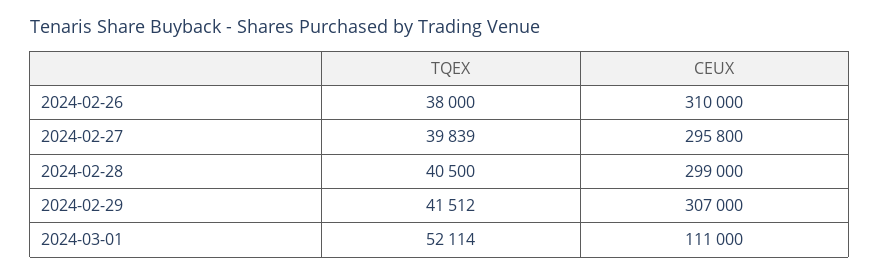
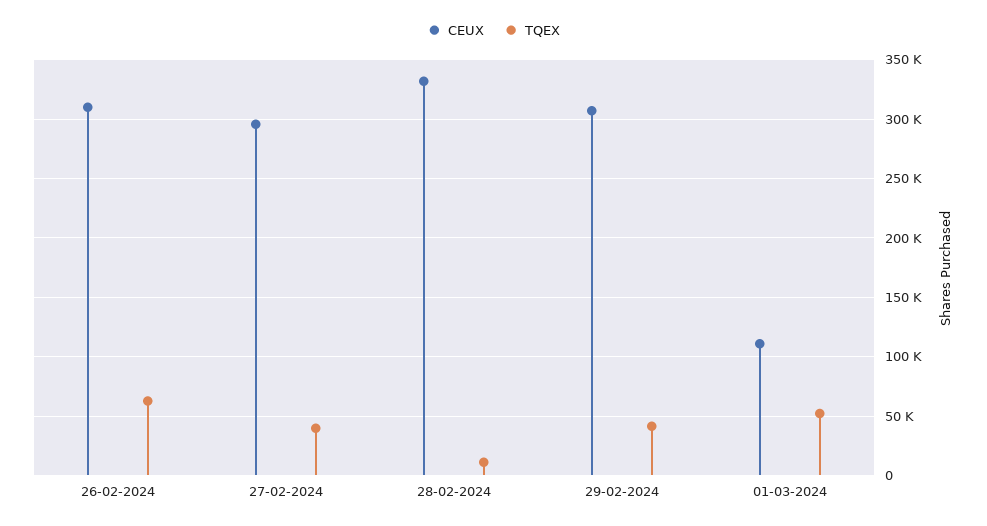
TQEX, 2024-02-26: 38000 -> 60000
TQEX, 2024-02-28: 40500 -> 10000
CEUX, 2024-02-28: 299000 -> 330000

